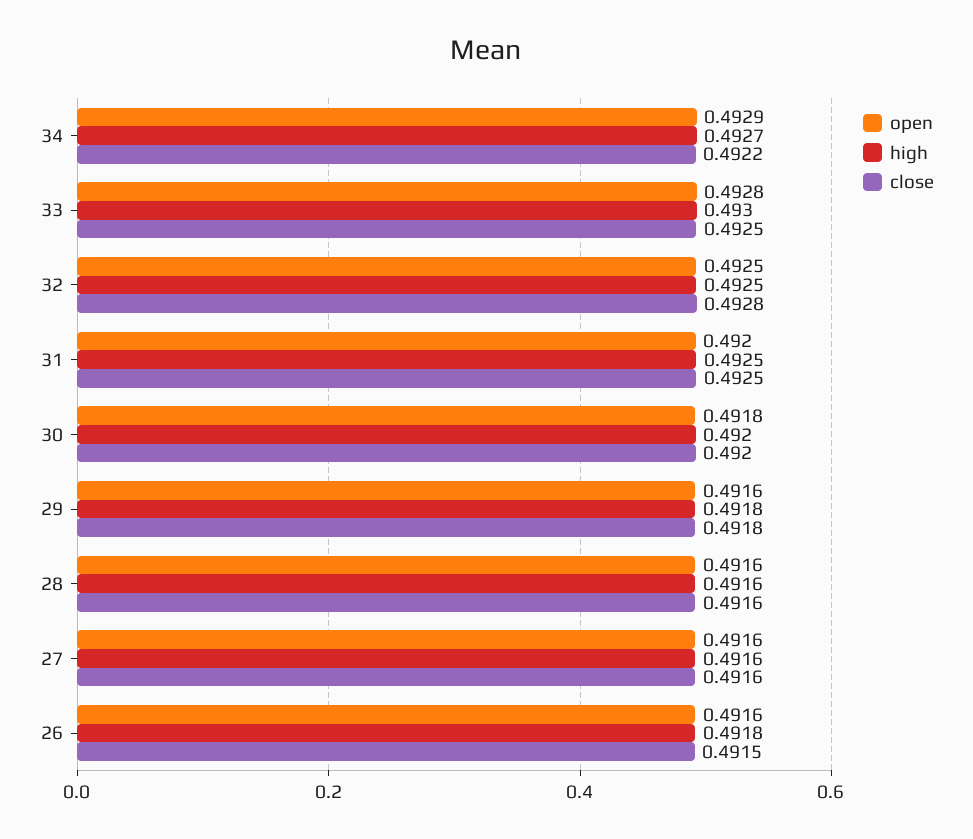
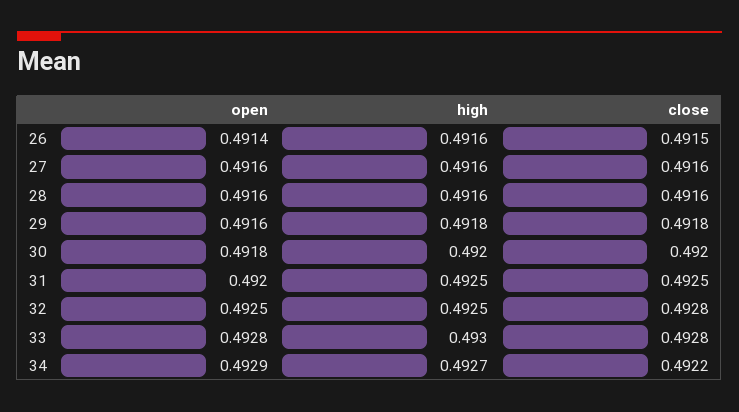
close, 33: 0.4925 -> 0.4928
open, 26: 0.4916 -> 0.4914
high, 26: 0.4918 -> 0.4916

